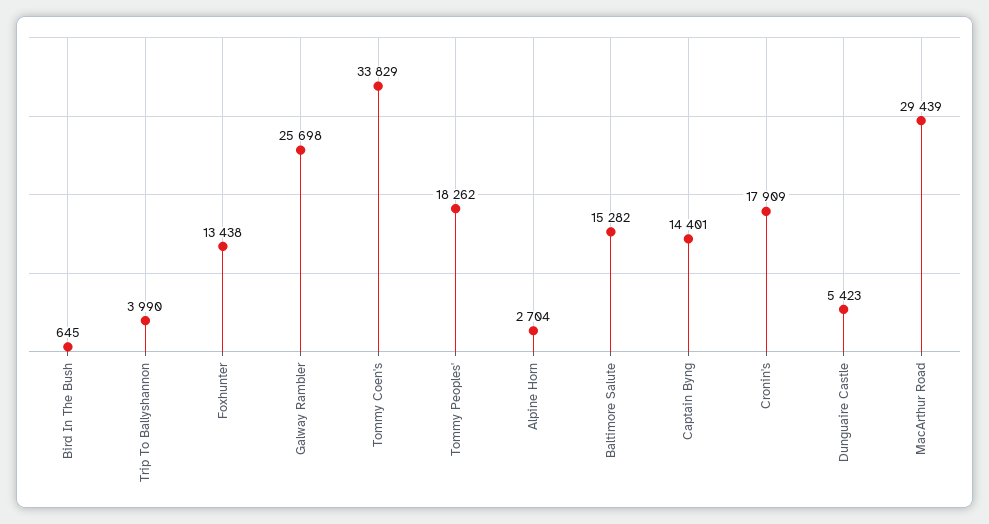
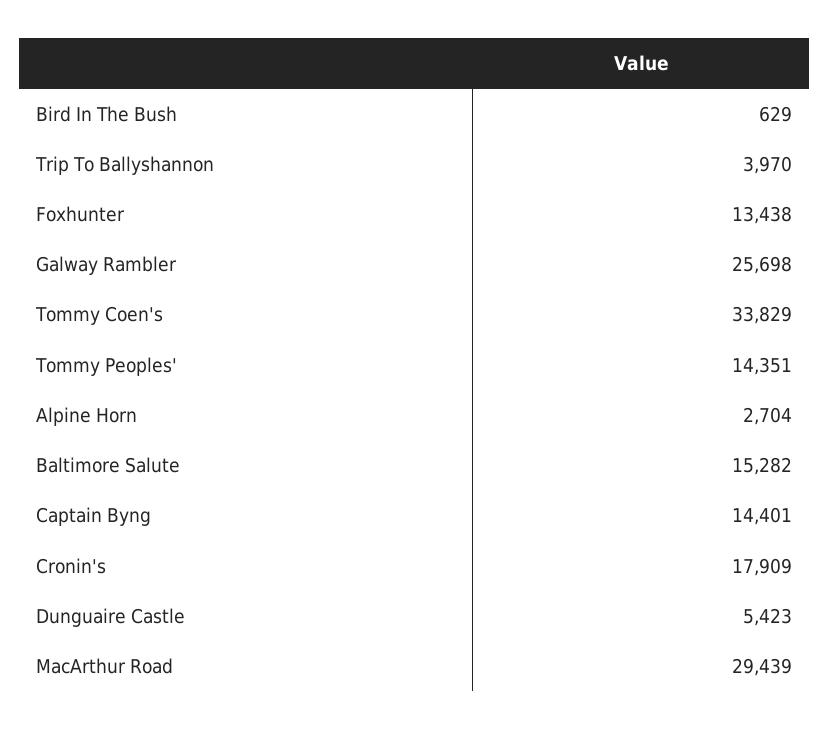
Bird In The Bush: 645 -> 629
Trip To Ballyshannon: 3990 -> 3970
Tommy Peoples': 18262 -> 14351

